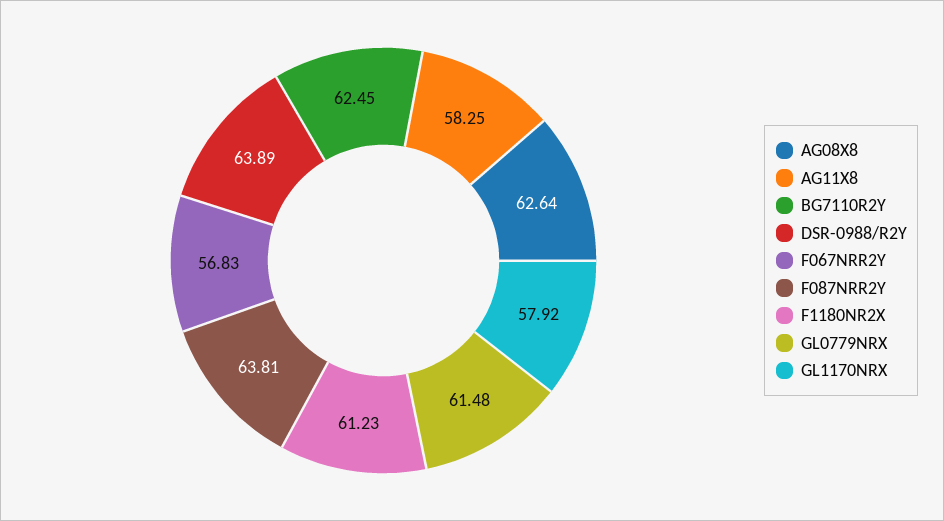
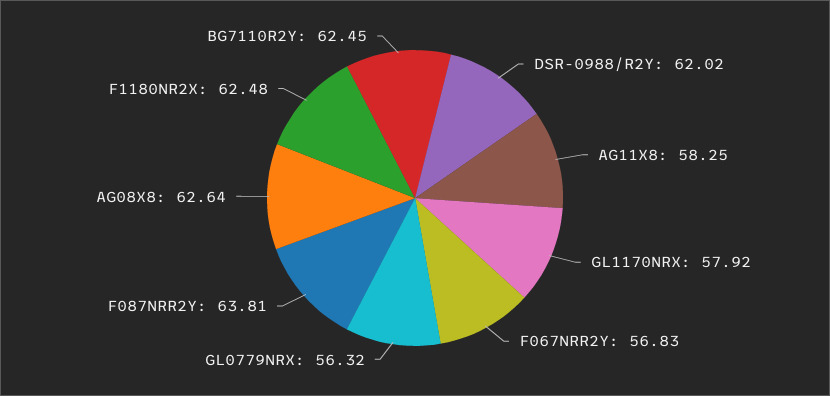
DSR-0988/R2Y: 63.89 -> 62.02
F1180NR2X: 61.23 -> 62.48
GL0779NRX: 61.48 -> 56.32

